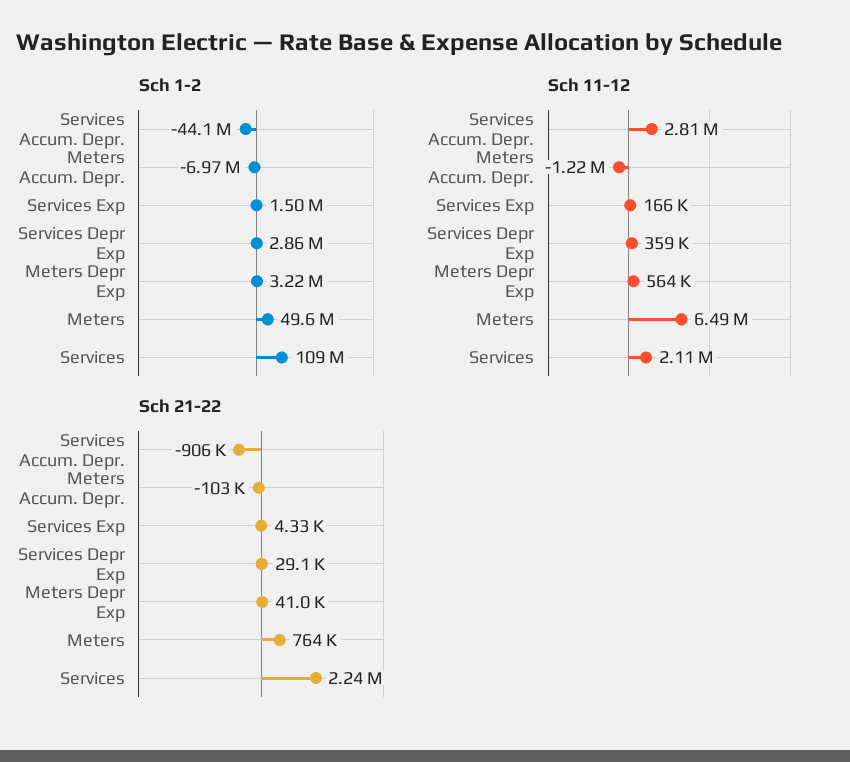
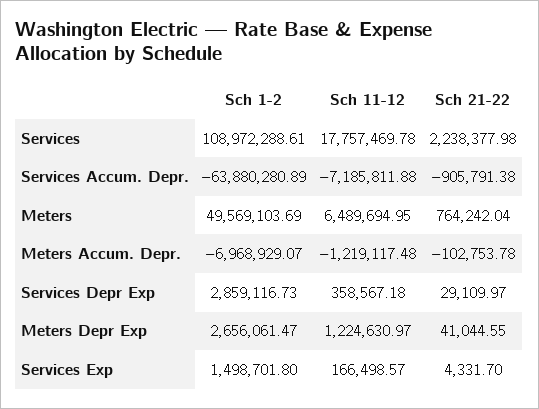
Sch 1-2, Services Accum. Depr.: -44100000 -> -63880280.89
Sch 1-2, Meters Depr Exp: 3220000 -> 2656061.47
Sch 11-12, Services Accum. Depr.: 2810000 -> -7185811.88
Sch 11-12, Meters Depr Exp: 564000 -> 1224630.97
Sch 11-12, Services: 2110000 -> 17757469.78

